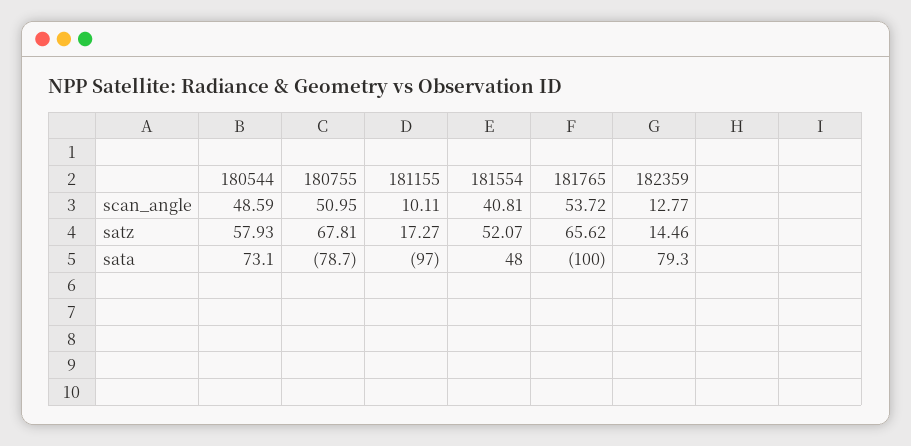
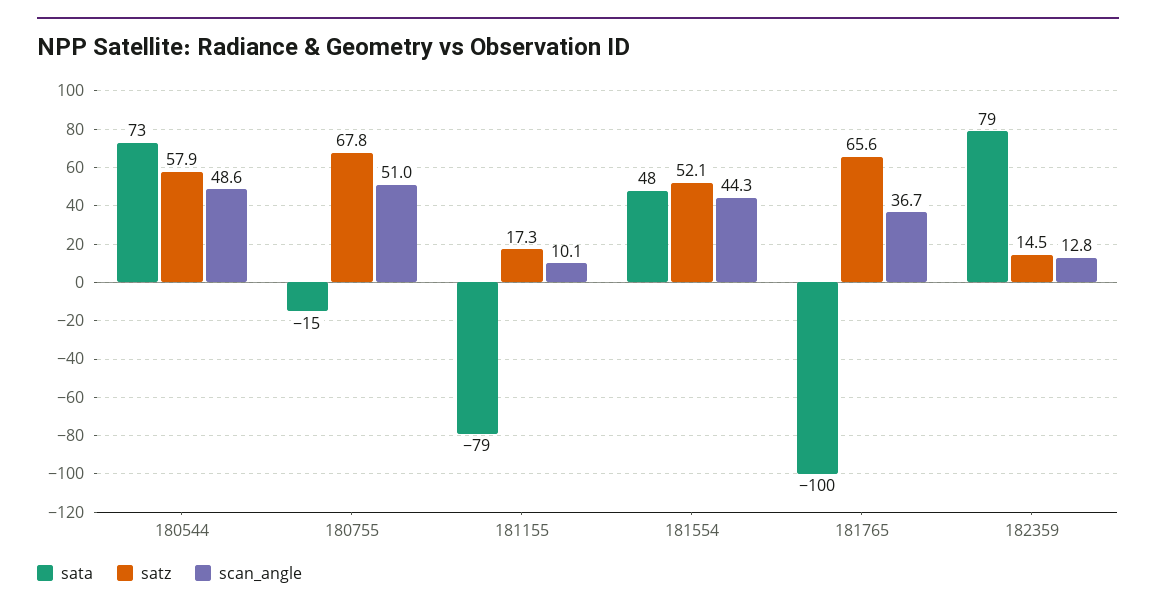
scan_angle, 181554: 40.81 -> 44.3
scan_angle, 181765: 53.72 -> 36.7
sata, 180755: -78.7 -> -15
sata, 181155: -97 -> -79

